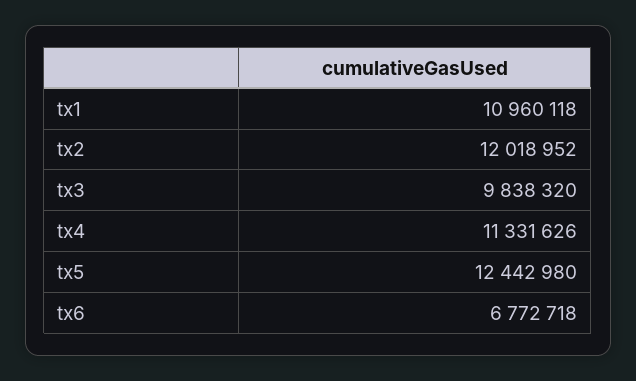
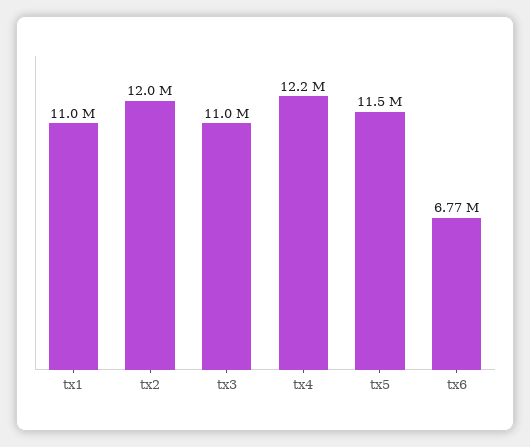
tx3: 9838320 -> 11000000
tx4: 11331626 -> 12200000
tx5: 12442980 -> 11500000

